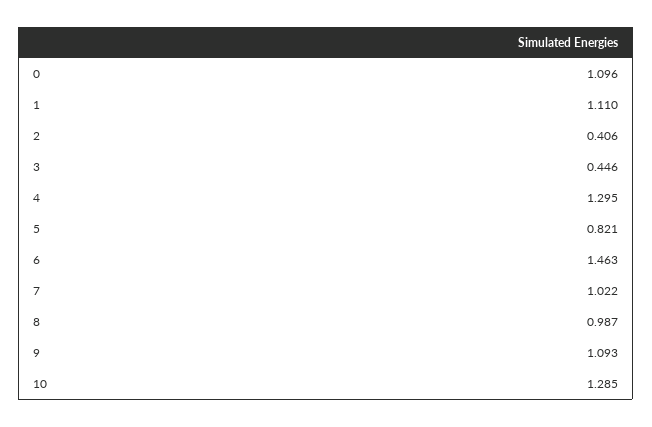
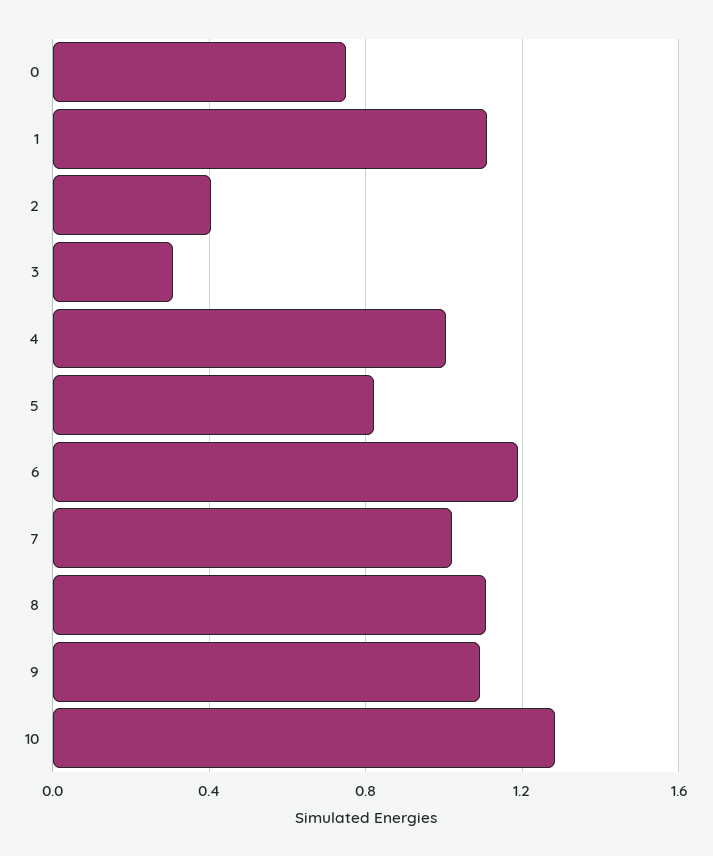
0: 1.096 -> 0.75
3: 0.446 -> 0.3
4: 1.295 -> 1
6: 1.463 -> 1.2
8: 0.987 -> 1.1

